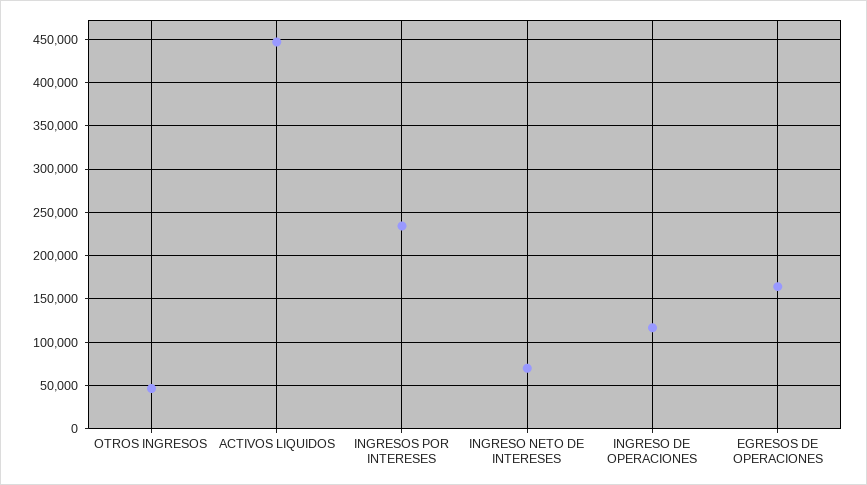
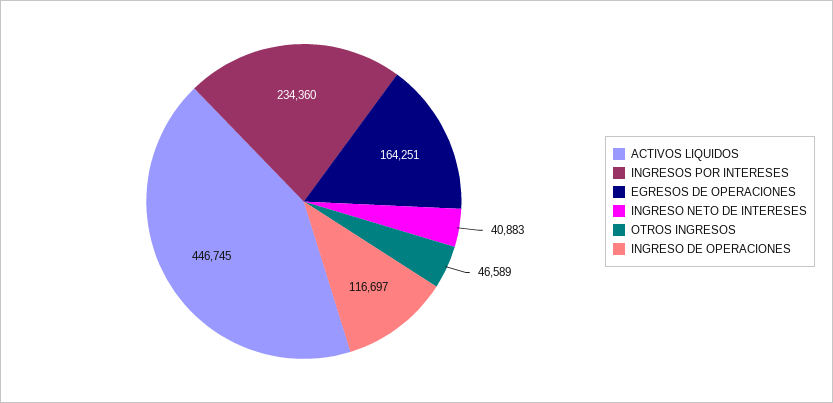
INGRESO NETO DE INTERESES: 70000 -> 40883

